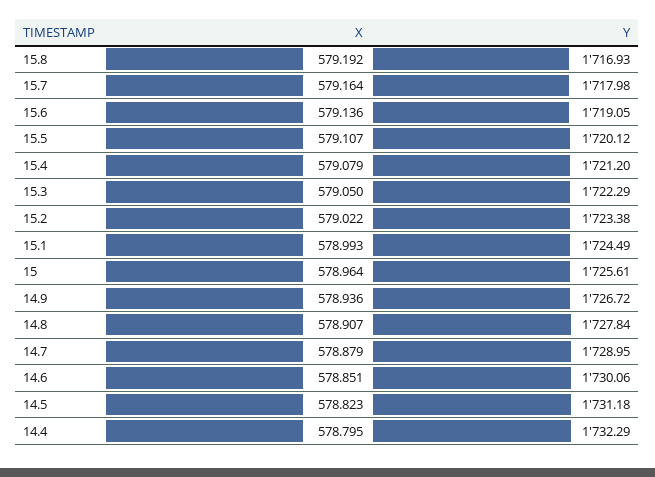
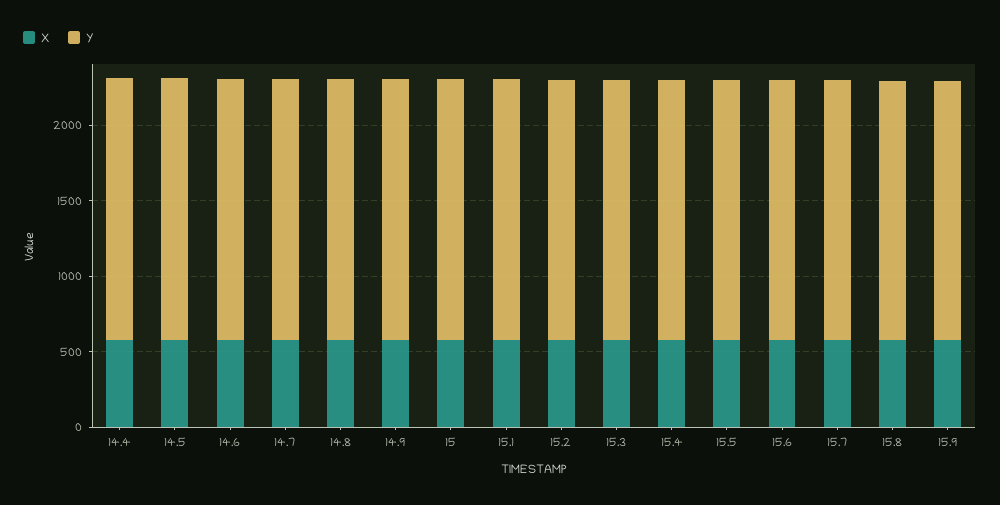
X, 15.9: none -> 600
Y, 15.9: none -> 1700

